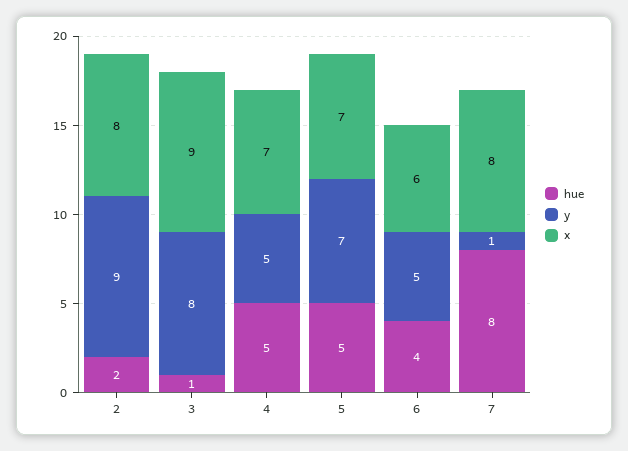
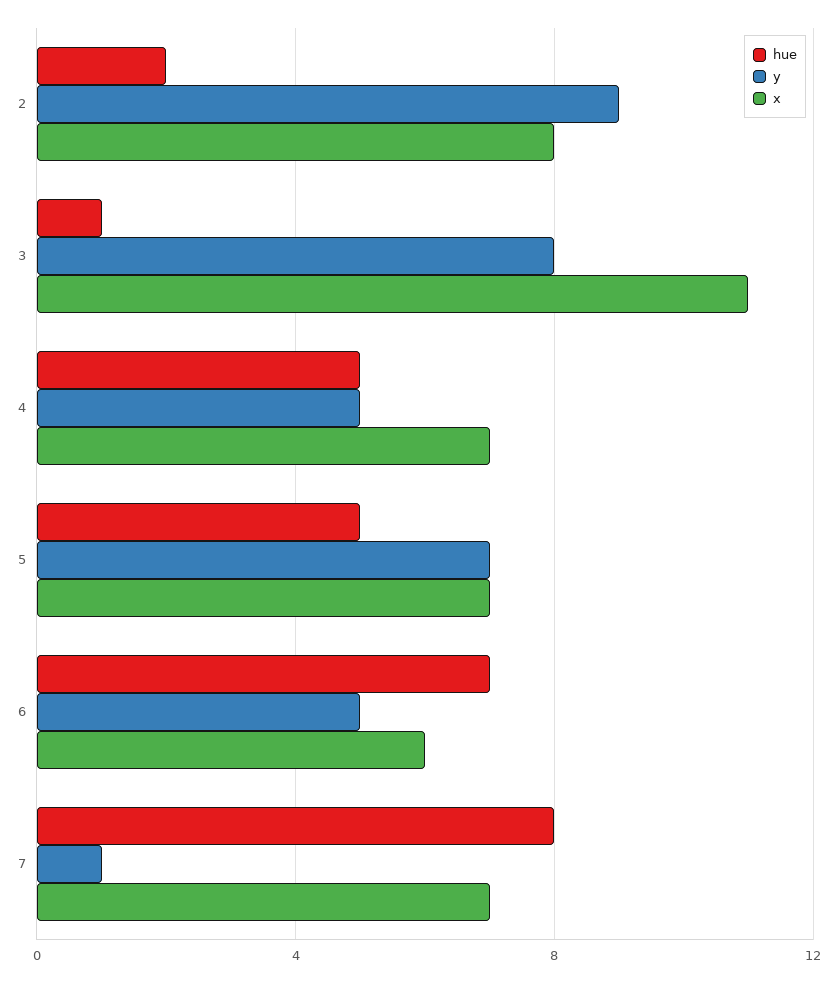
x, 3: 9 -> 11
hue, 6: 4 -> 7
x, 7: 8 -> 7

